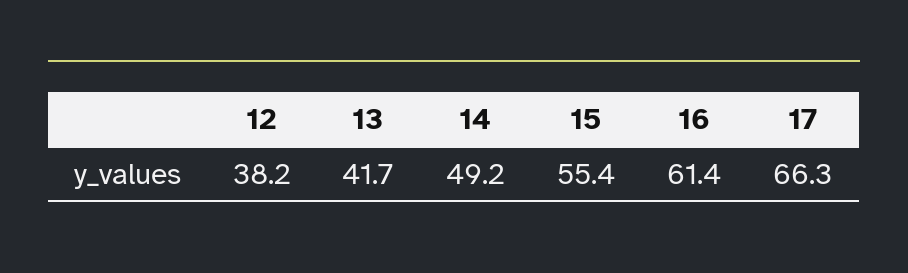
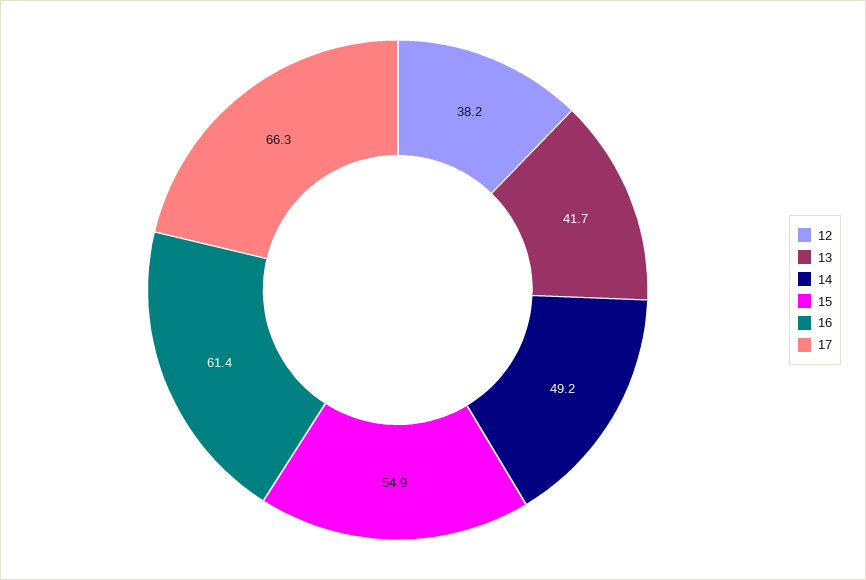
15: 55.4 -> 54.9

